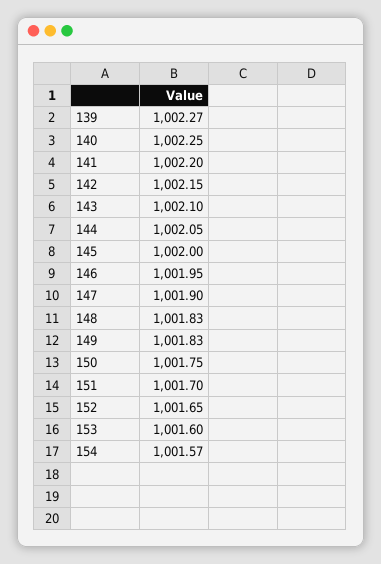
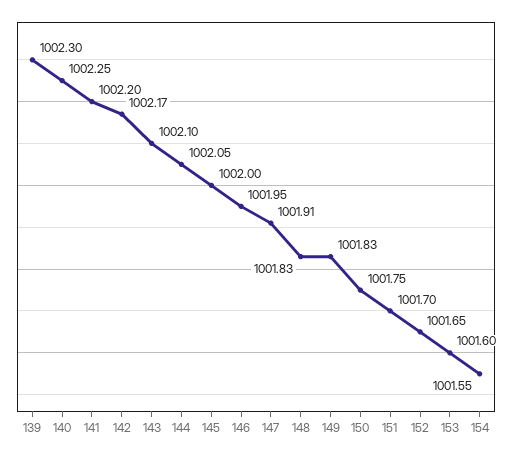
139: 1002.27 -> 1002.3
142: 1002.15 -> 1002.17
147: 1001.9 -> 1001.91
154: 1001.57 -> 1001.55

